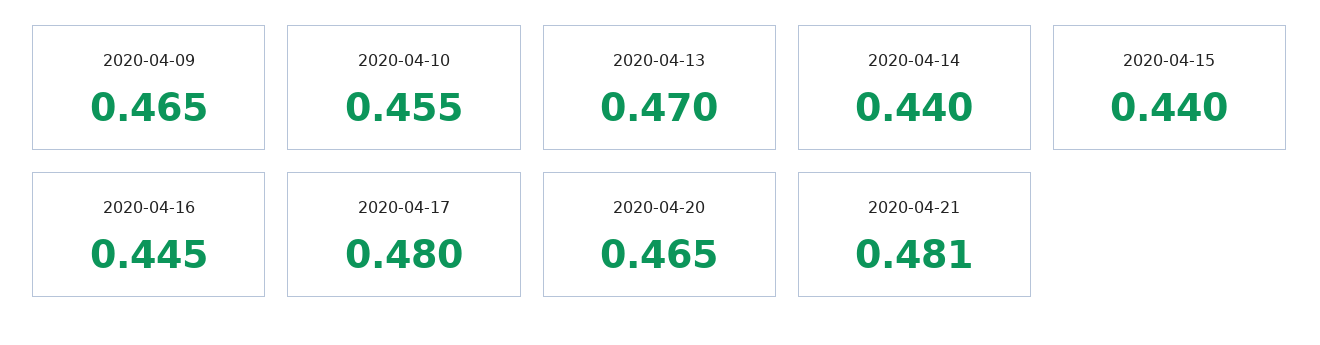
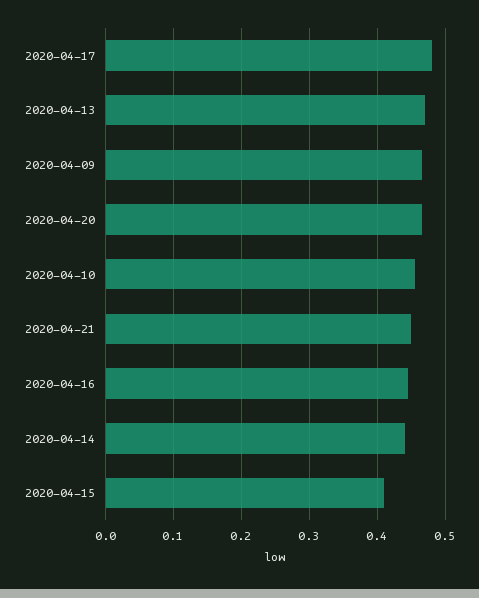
2020-04-15: 0.44 -> 0.41
2020-04-21: 0.481 -> 0.45

